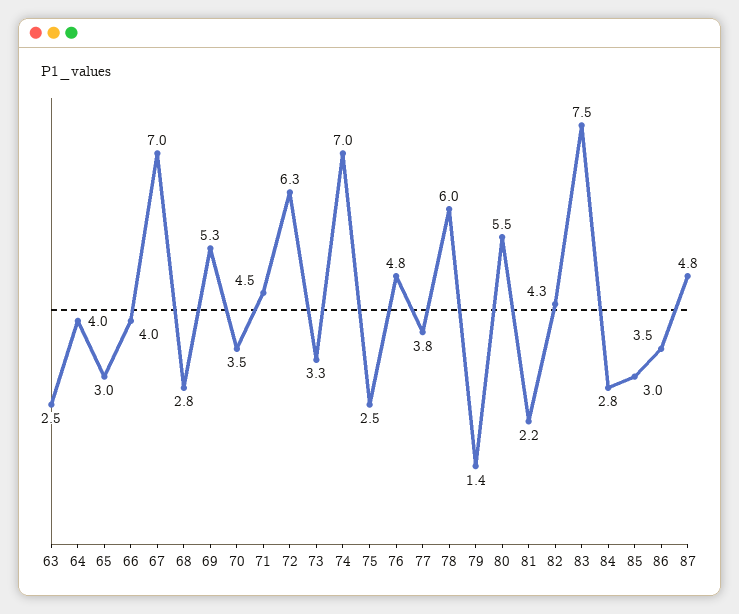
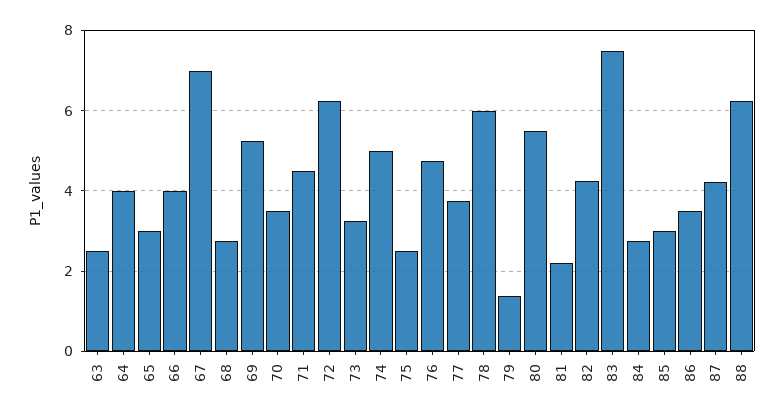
74: 7 -> 5
87: 4.8 -> 4.2
88: none -> 6.2

